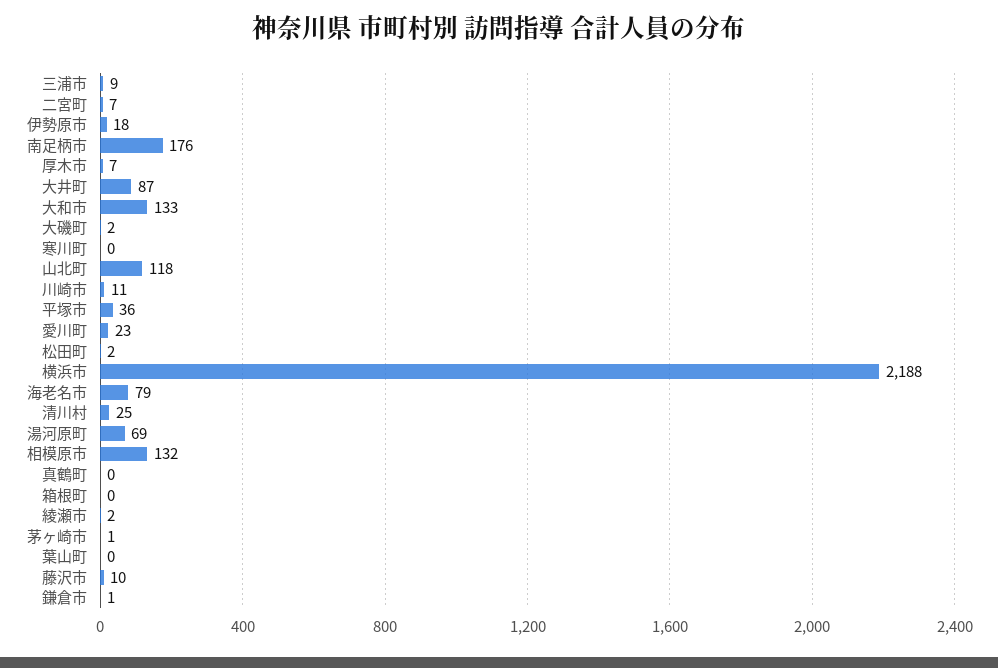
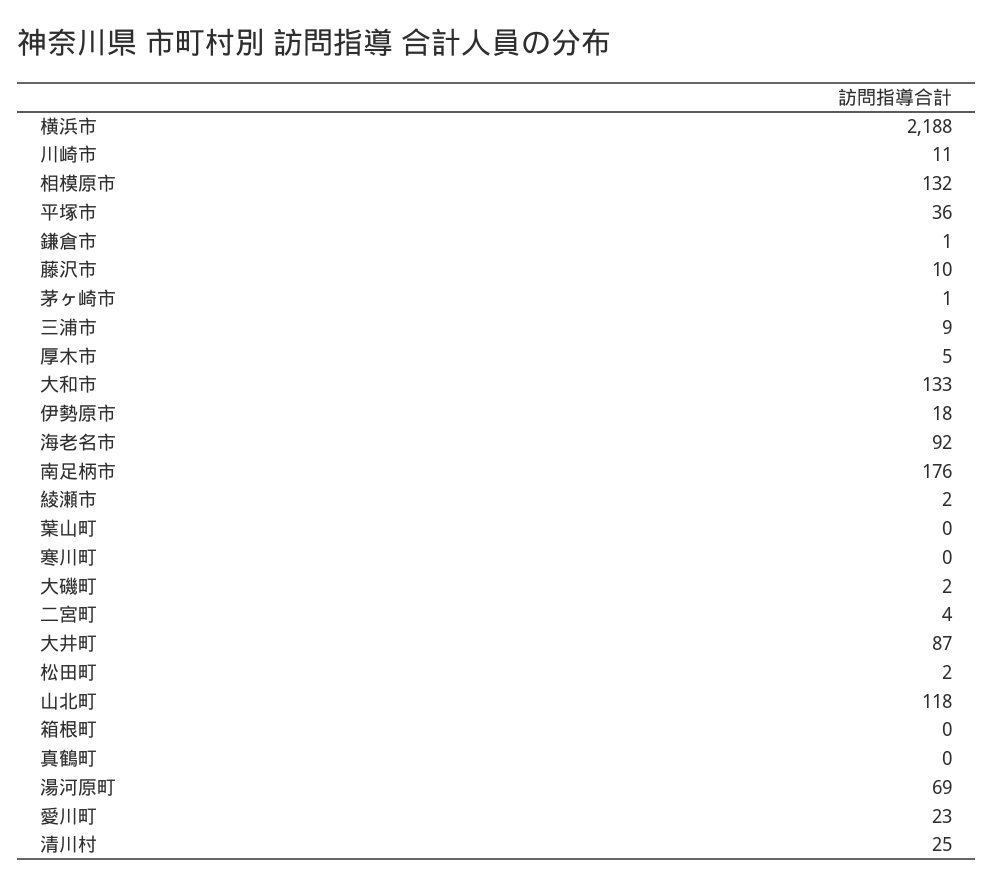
二宮町: 7 -> 4
厚木市: 7 -> 5
海老名市: 79 -> 92

